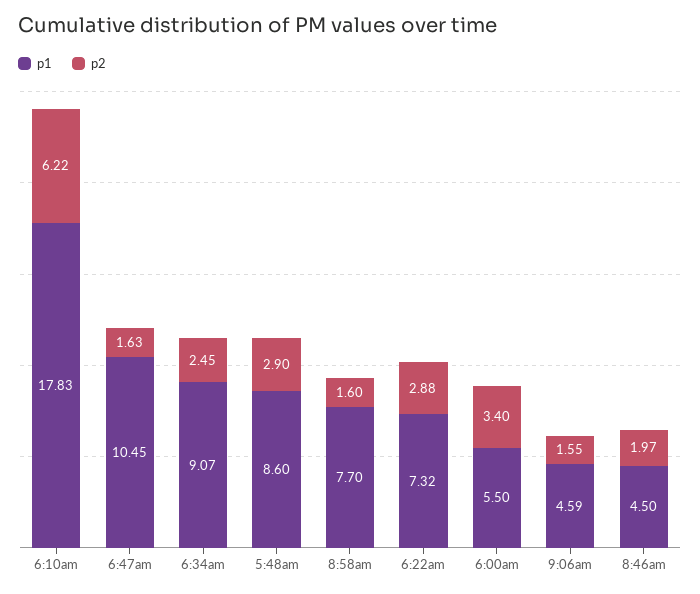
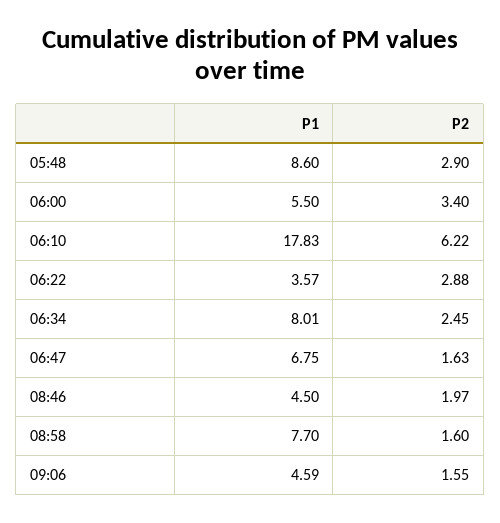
p1, 6:47am: 10.45 -> 6.75
p1, 6:34am: 9.07 -> 8.01
p1, 6:22am: 7.32 -> 3.57

